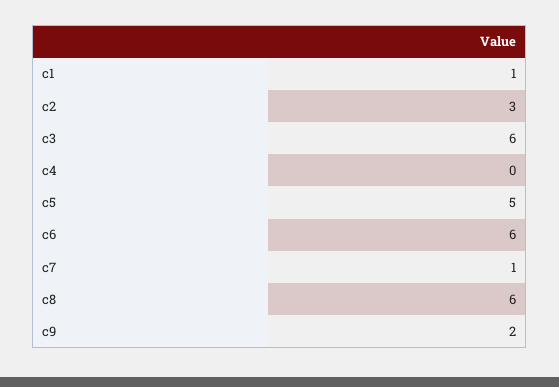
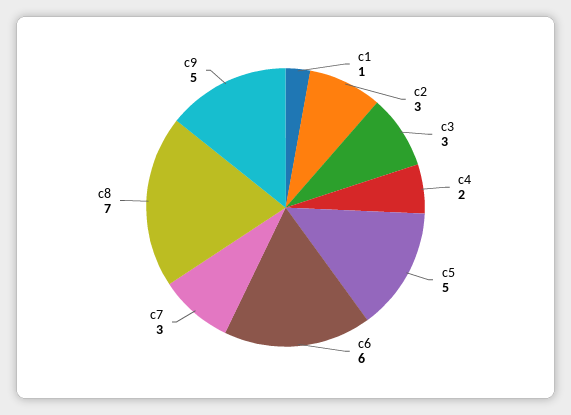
c3: 6 -> 3
c4: 0 -> 2
c7: 1 -> 3
c8: 6 -> 7
c9: 2 -> 5

